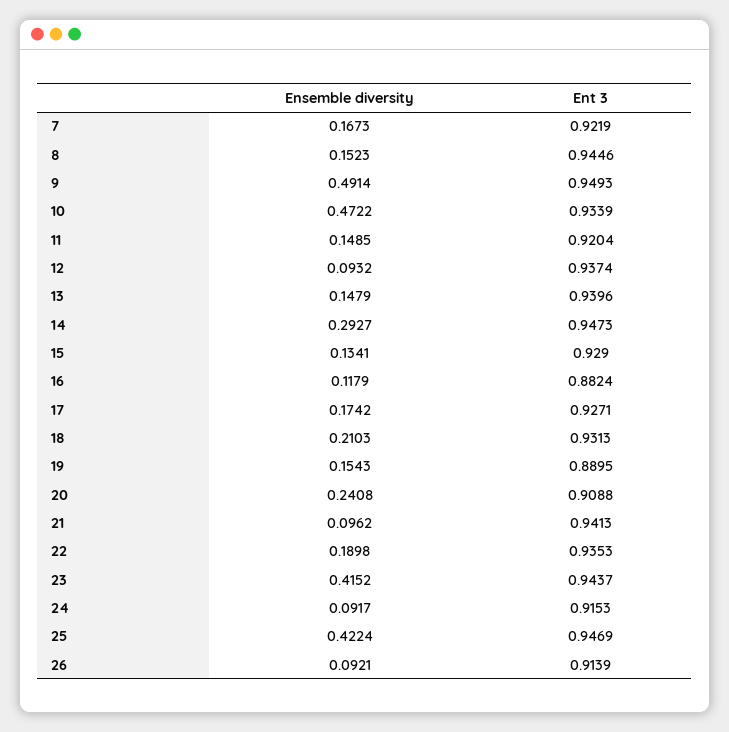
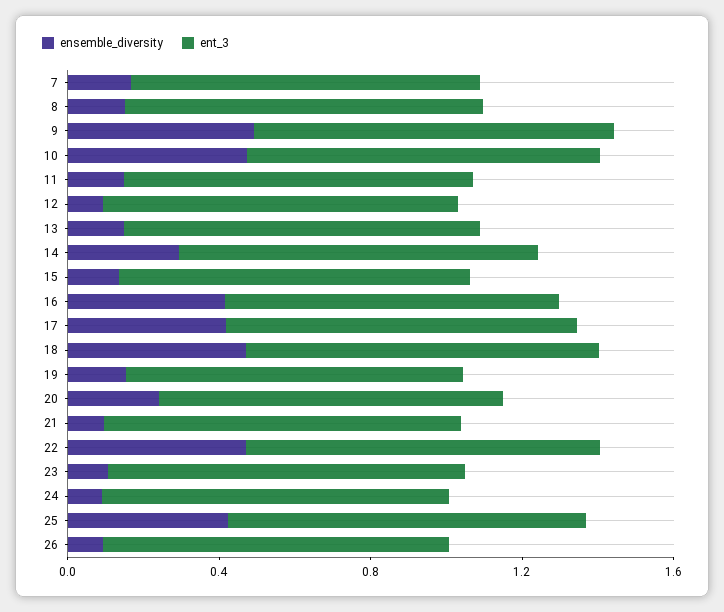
Ensemble diversity, 16: 0.1179 -> 0.4
Ensemble diversity, 17: 0.1742 -> 0.4
Ensemble diversity, 18: 0.2103 -> 0.5
Ensemble diversity, 22: 0.1898 -> 0.5
Ensemble diversity, 23: 0.4152 -> 0.1

